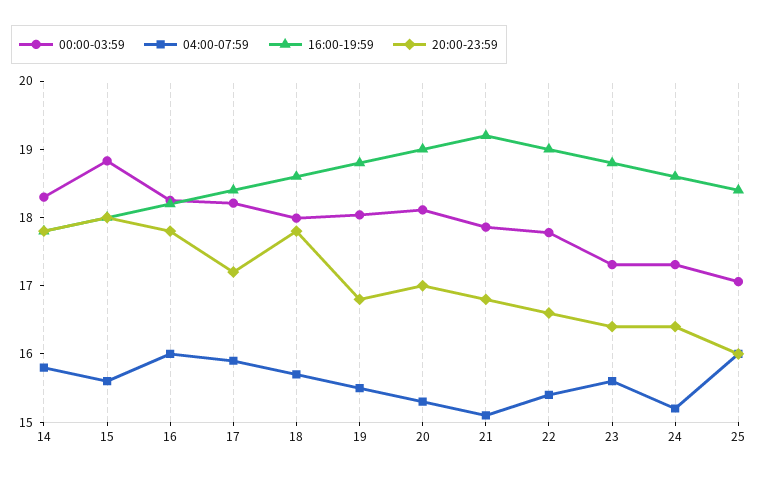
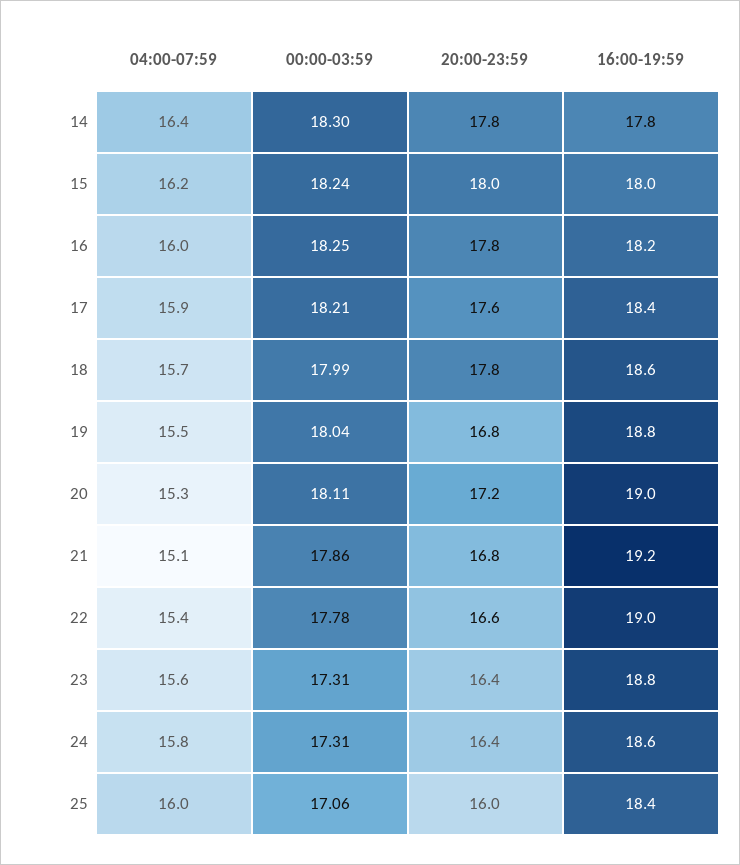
04:00-07:59, 14: 15.8 -> 16.4
00:00-03:59, 15: 18.8 -> 18.24
04:00-07:59, 15: 15.6 -> 16.2
20:00-23:59, 17: 17.2 -> 17.6
20:00-23:59, 20: 17 -> 17.2
04:00-07:59, 24: 15.2 -> 15.8

